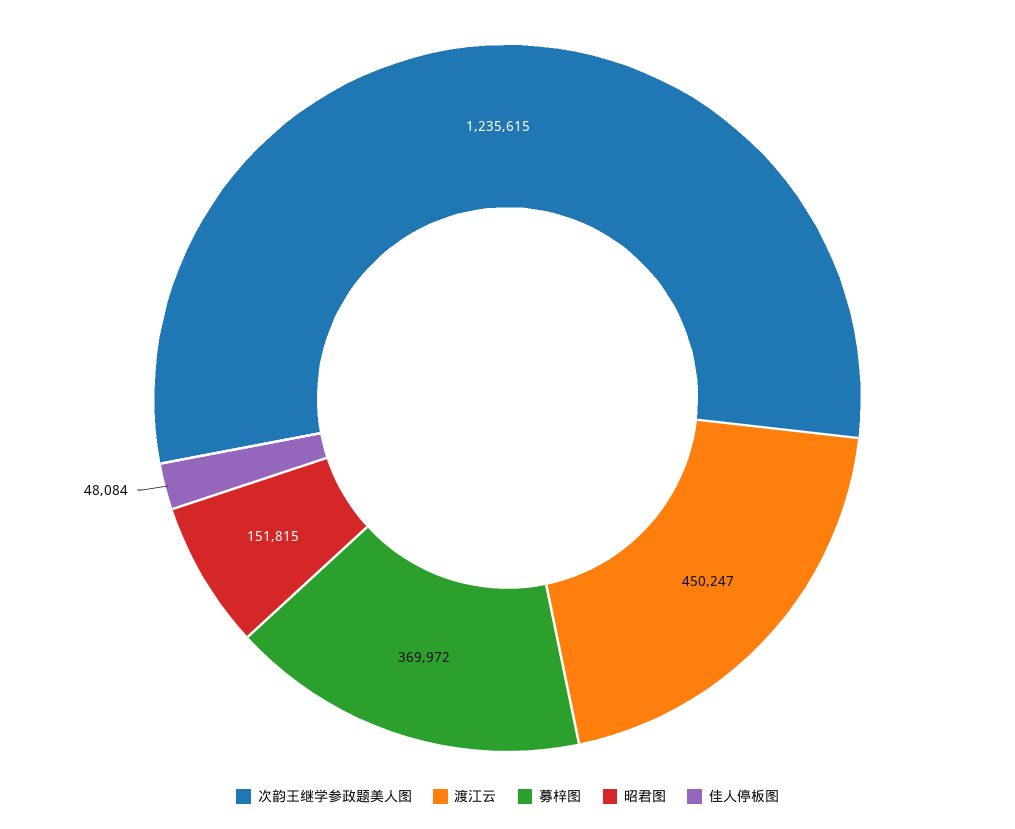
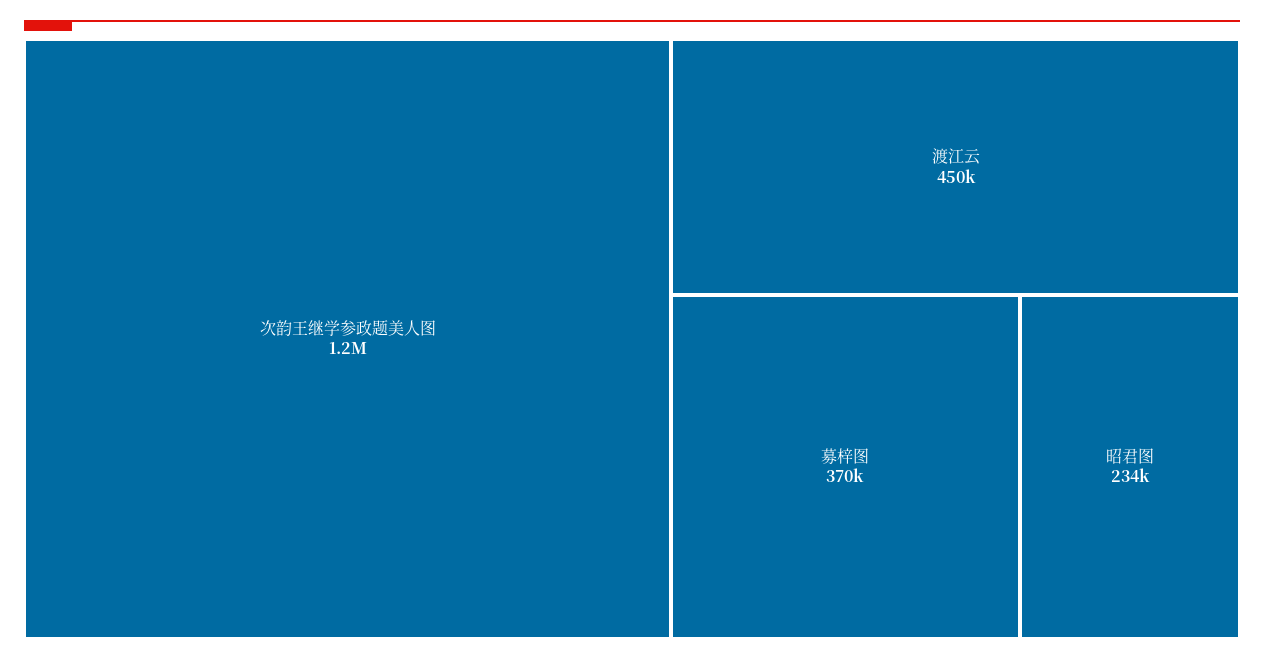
昭君图: 151815 -> 234000
佳人停板图: 48084 -> none

